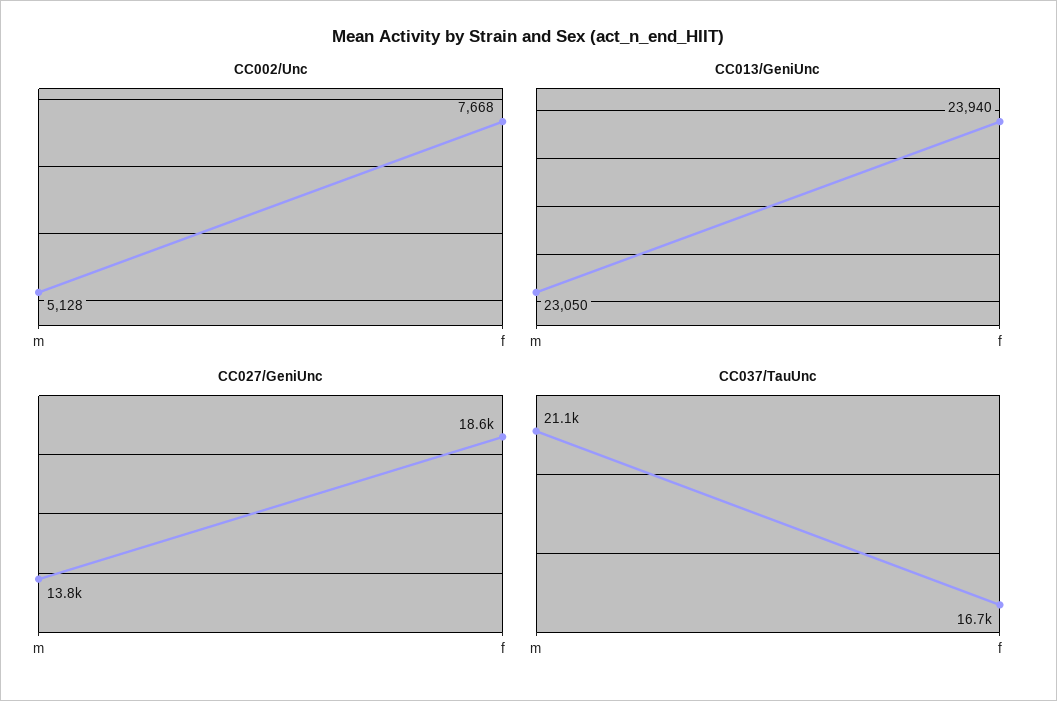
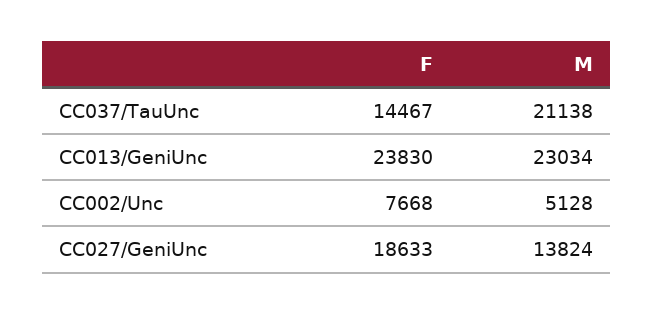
CC013/GeniUnc, m: 23050 -> 23034
CC013/GeniUnc, f: 23940 -> 23830
CC037/TauUnc, f: 16700 -> 14467

